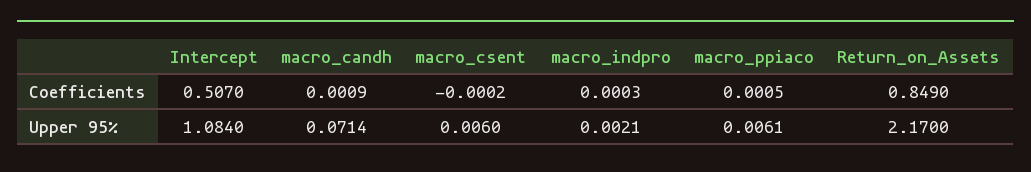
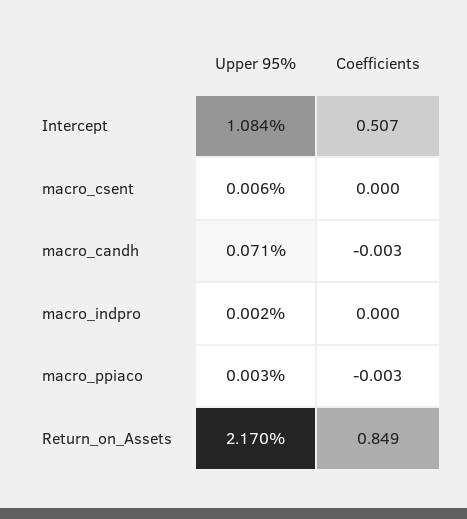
macro_candh, Coefficients: 0.0009 -> -0.003
macro_ppiaco, Coefficients: 0.0005 -> -0.003
macro_ppiaco, Upper 95%: 0.0061 -> 0.003

